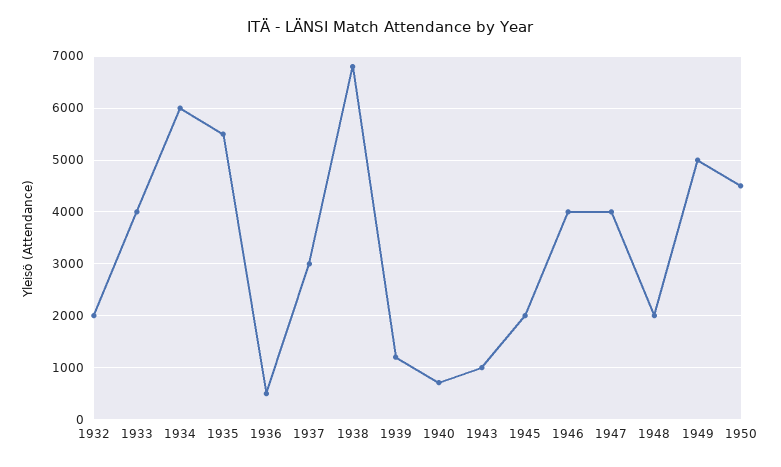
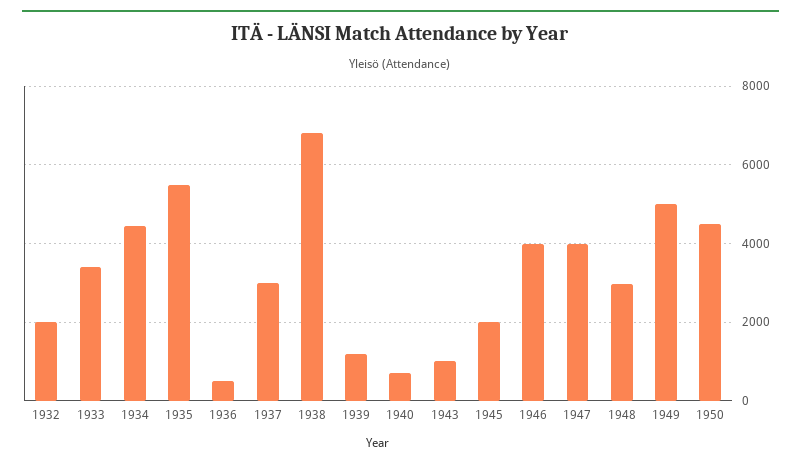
1933: 4000 -> 3400
1934: 6000 -> 4400
1948: 2000 -> 3000

